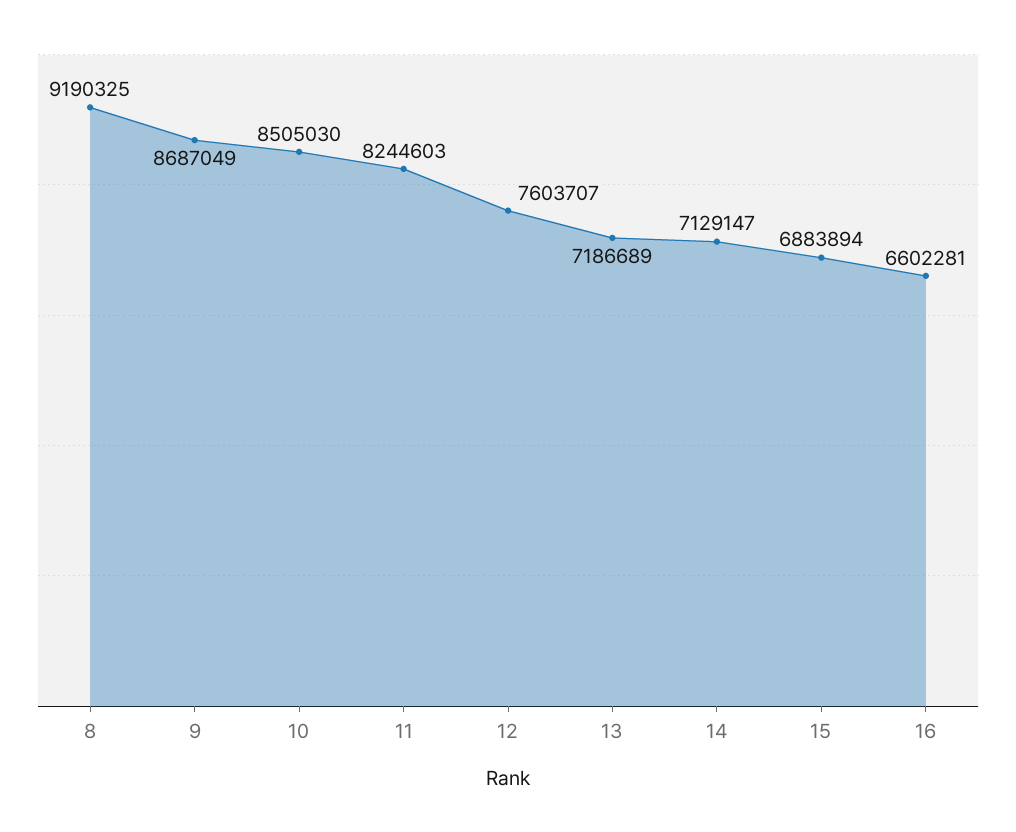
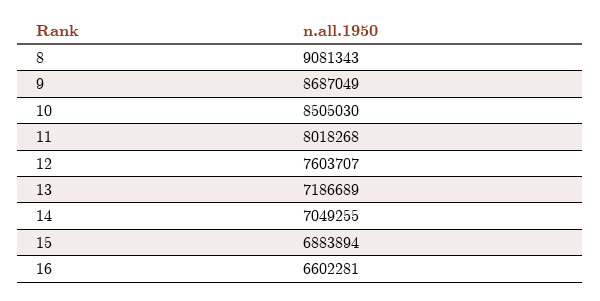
8: 9190325 -> 9081343
11: 8244603 -> 8018268
14: 7129147 -> 7049255

